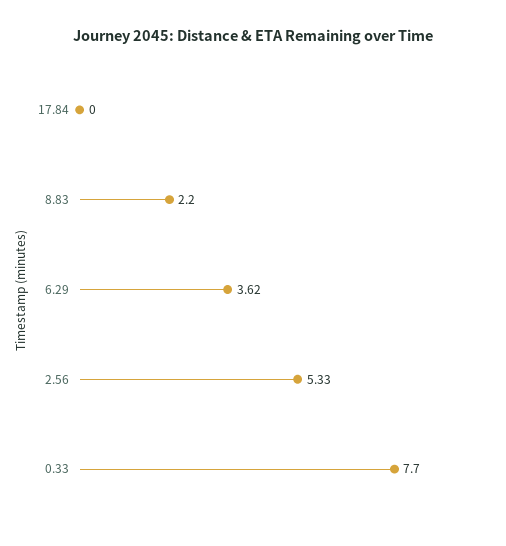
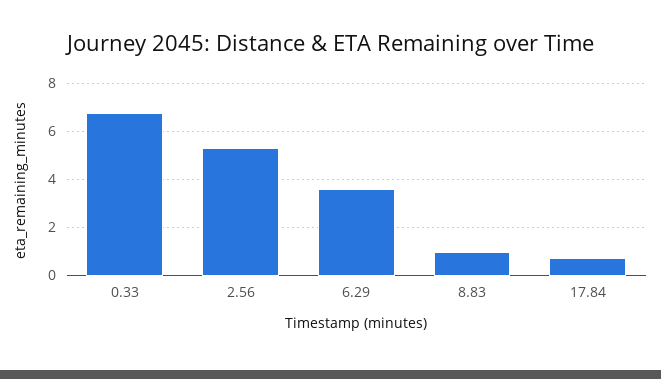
17.84: 0 -> 0.75
8.83: 2.2 -> 1
0.33: 7.7 -> 6.75

